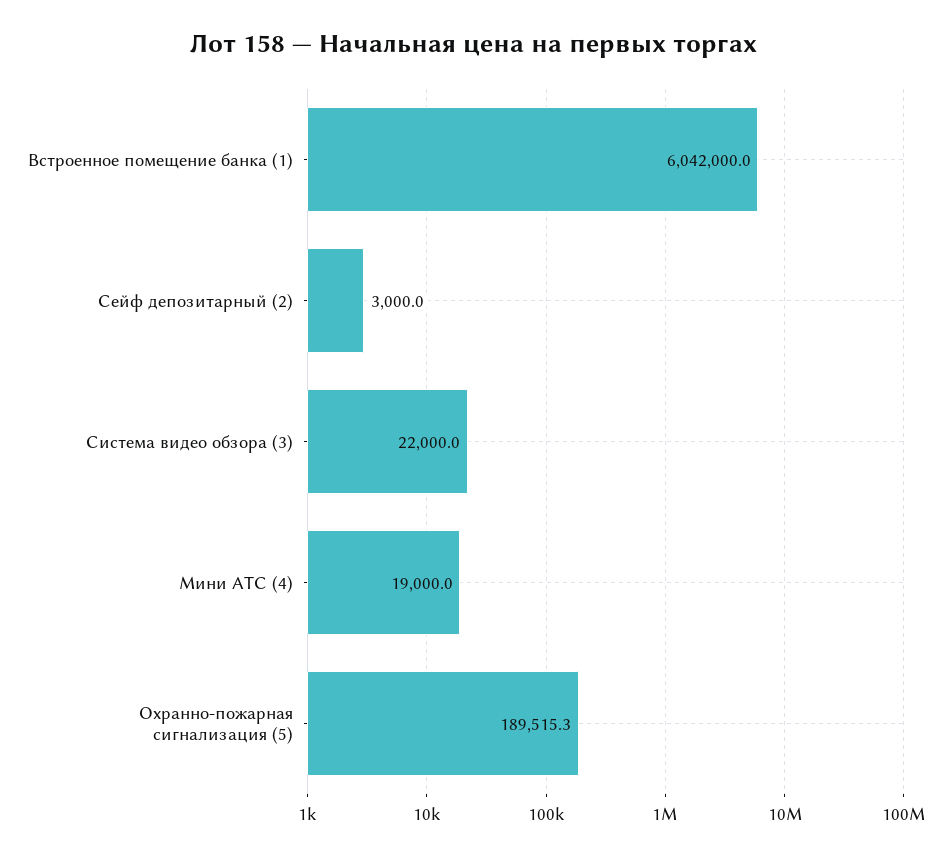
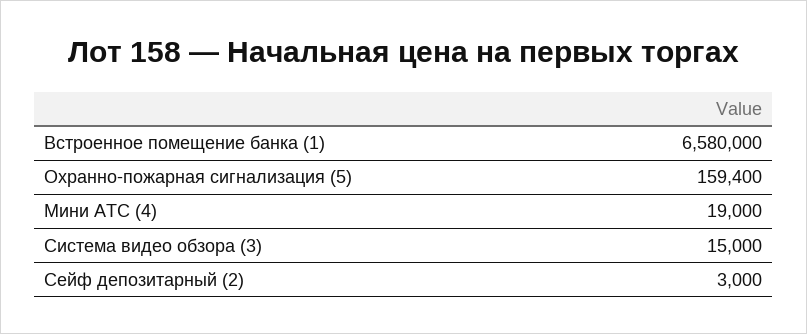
Встроенное помещение банка (1): 6042000 -> 6580000
Система видео обзора (3): 22000 -> 15000
Охранно-пожарная сигнализация (5): 189515.3 -> 159400

